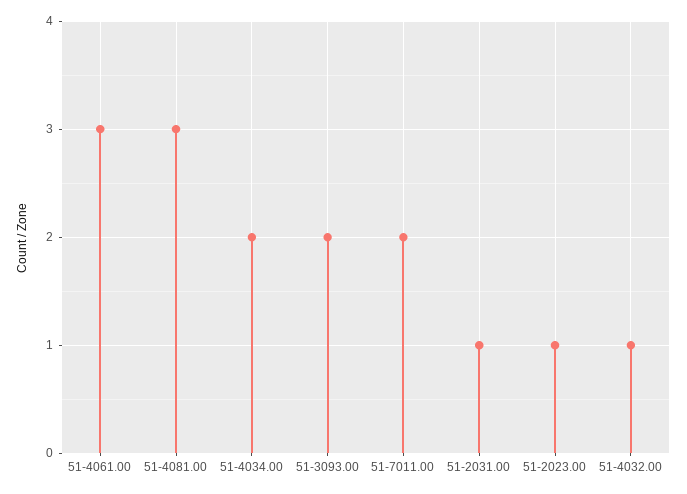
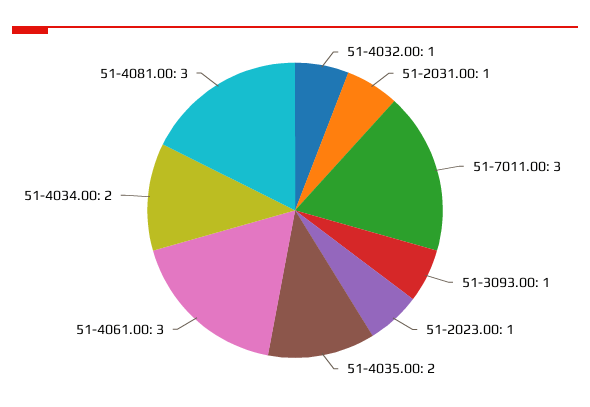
51-3093.00: 2 -> 1
51-7011.00: 2 -> 3
51-4035.00: none -> 2

